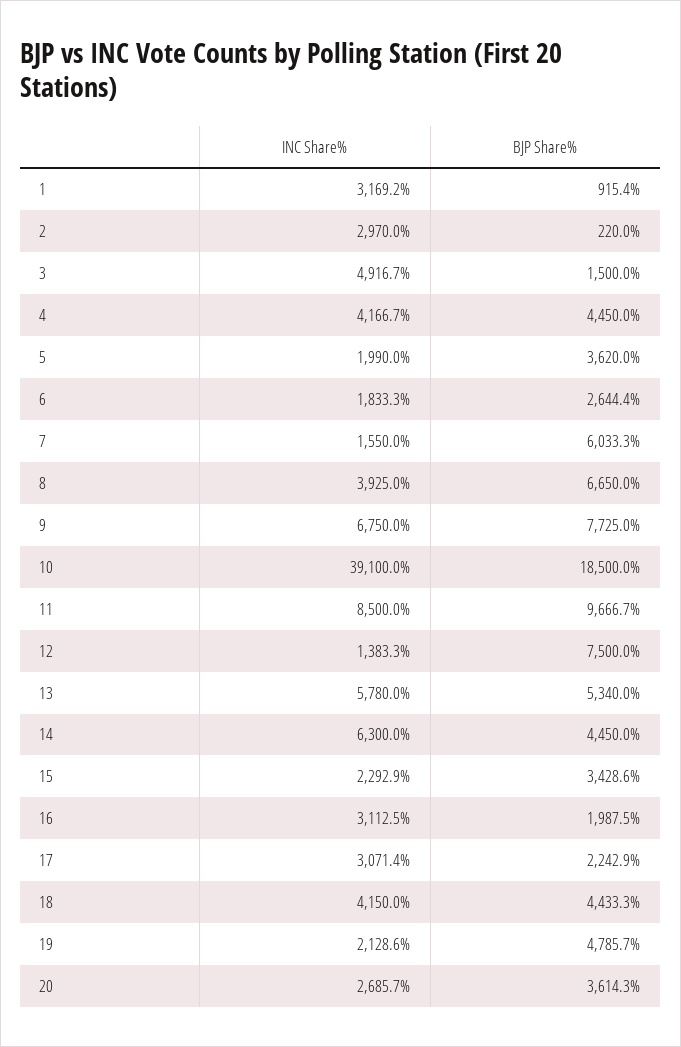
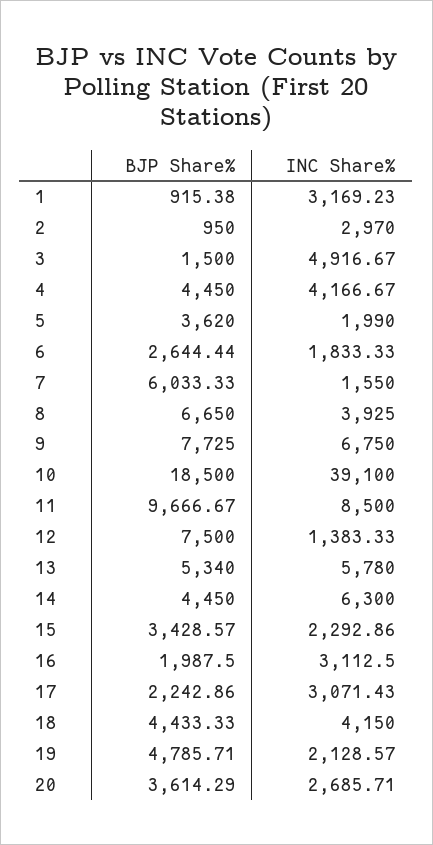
BJP Share%, 2: 220 -> 950

